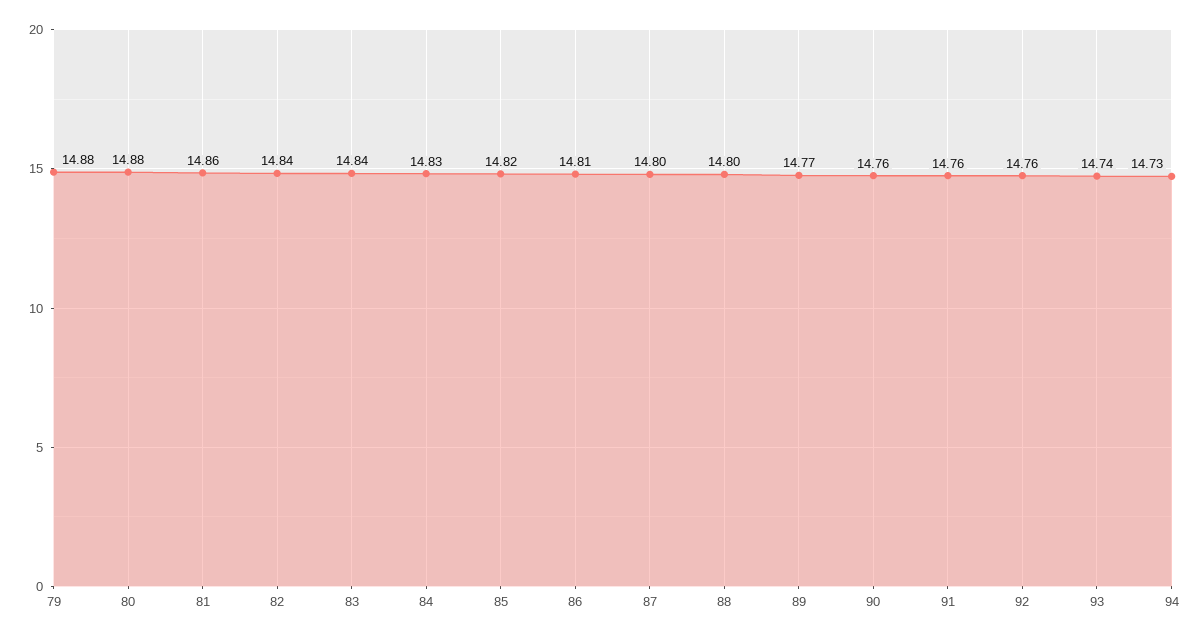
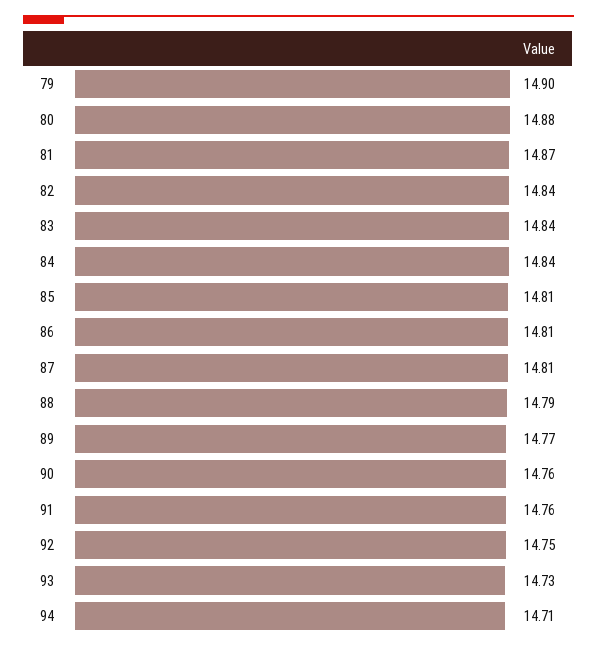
79: 14.88 -> 14.9
81: 14.86 -> 14.87
84: 14.83 -> 14.84
85: 14.82 -> 14.81
87: 14.8 -> 14.81
88: 14.8 -> 14.79
92: 14.76 -> 14.75
93: 14.74 -> 14.73
94: 14.73 -> 14.71

